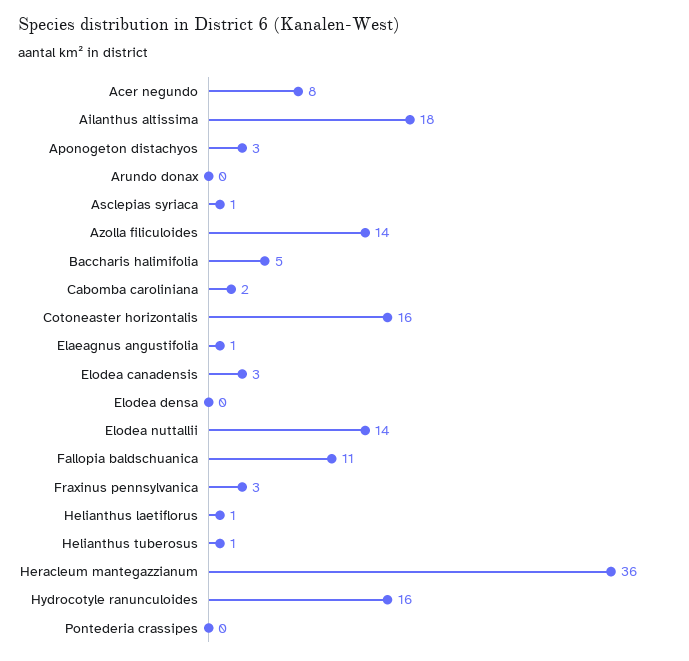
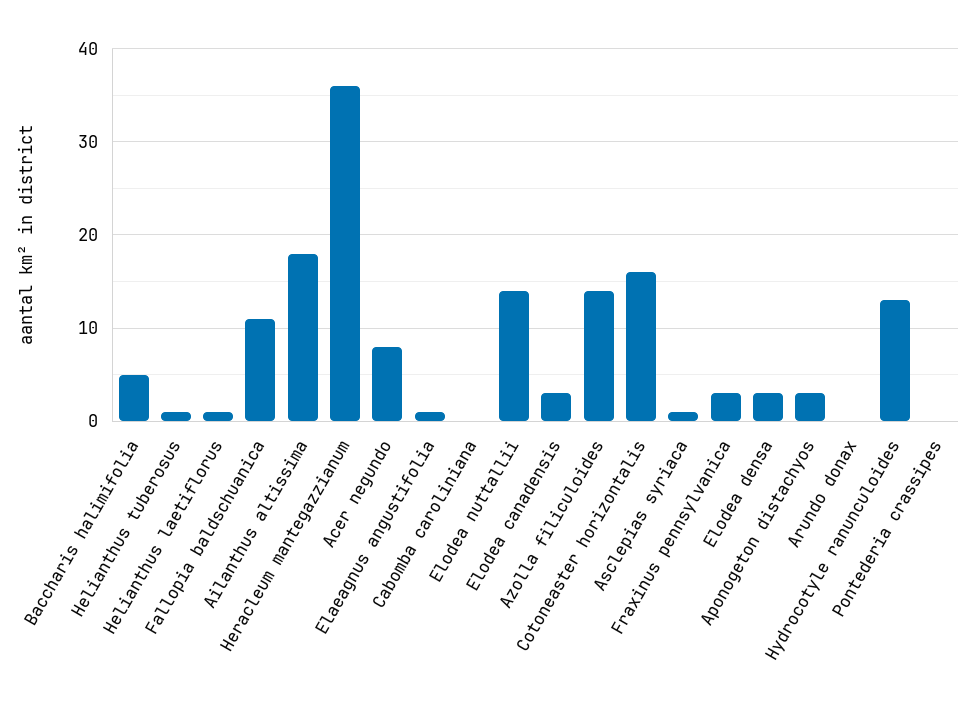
Cabomba caroliniana: 2 -> 0
Elodea densa: 0 -> 3
Hydrocotyle ranunculoides: 16 -> 13

